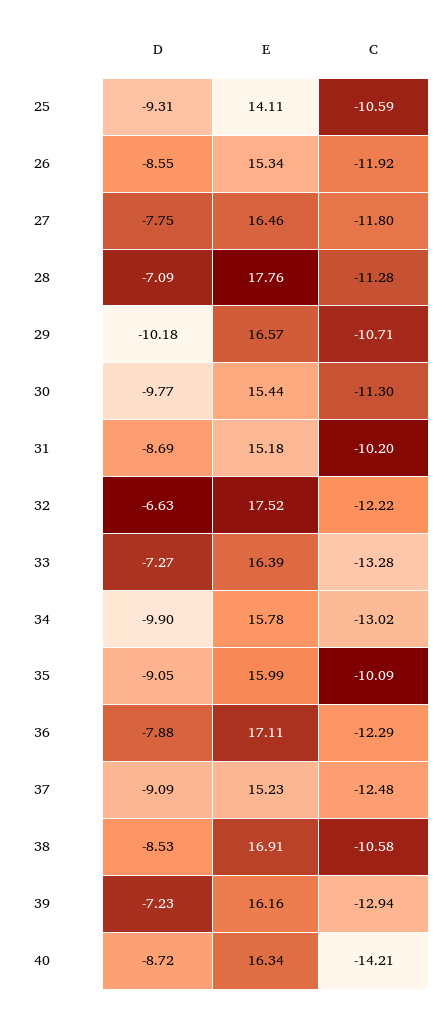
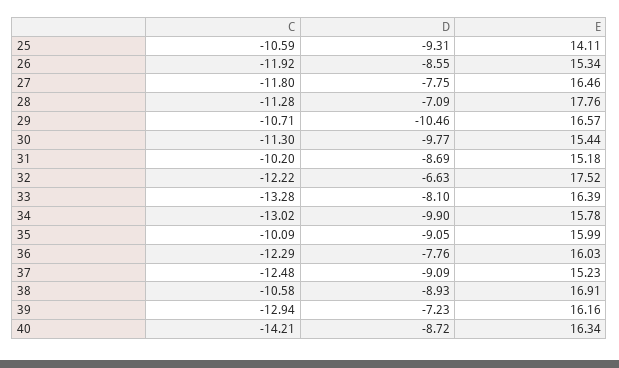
D, 29: -10.18 -> -10.46
D, 33: -7.27 -> -8.1
D, 36: -7.88 -> -7.76
E, 36: 17.11 -> 16.03
D, 38: -8.53 -> -8.93

